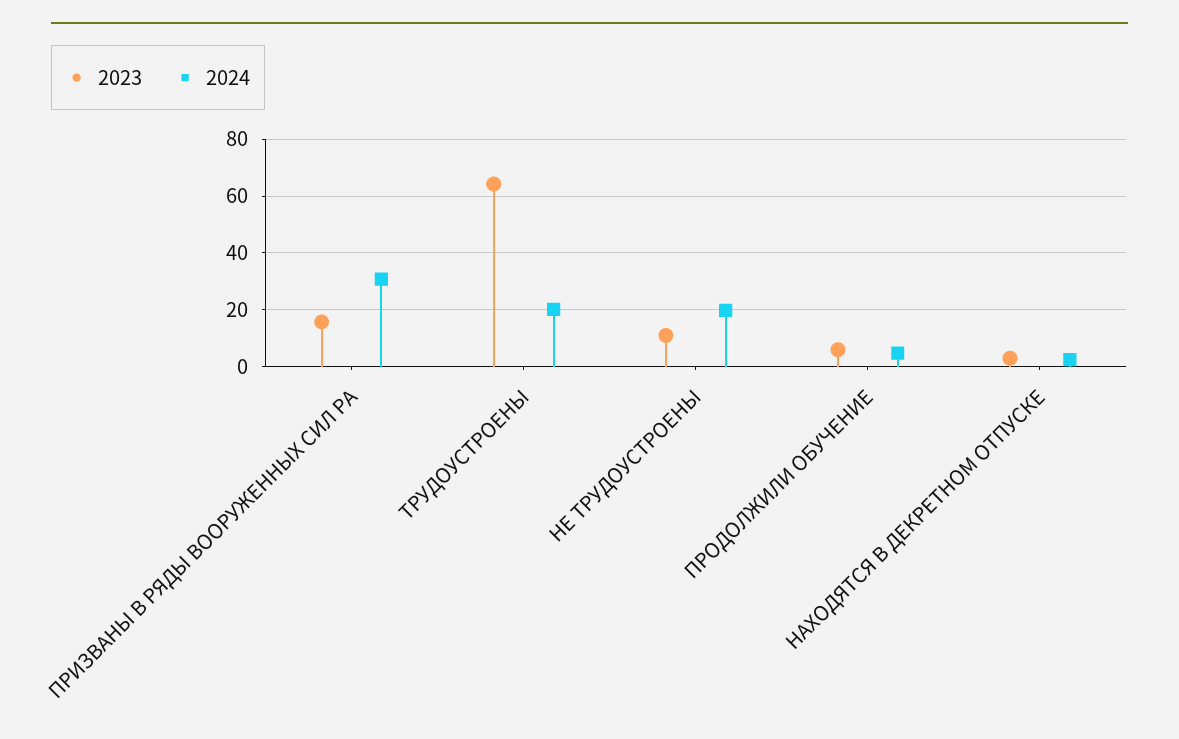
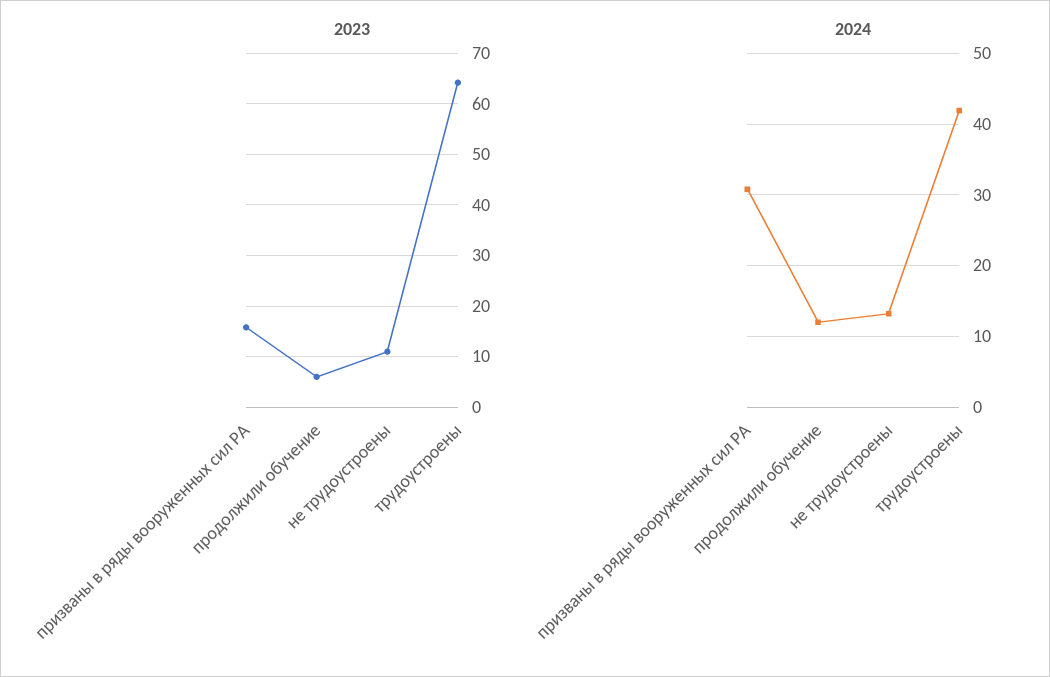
2024, ТРУДОУСТРОЕНЫ: 20 -> 42
2024, НЕ ТРУДОУСТРОЕНЫ: 20 -> 13
2024, ПРОДОЛЖИЛИ ОБУЧЕНИЕ: 5 -> 12
2023, НАХОДЯТСЯ В ДЕКРЕТНОМ ОТПУСКЕ: 2.5 -> none
2024, НАХОДЯТСЯ В ДЕКРЕТНОМ ОТПУСКЕ: 2.5 -> none

